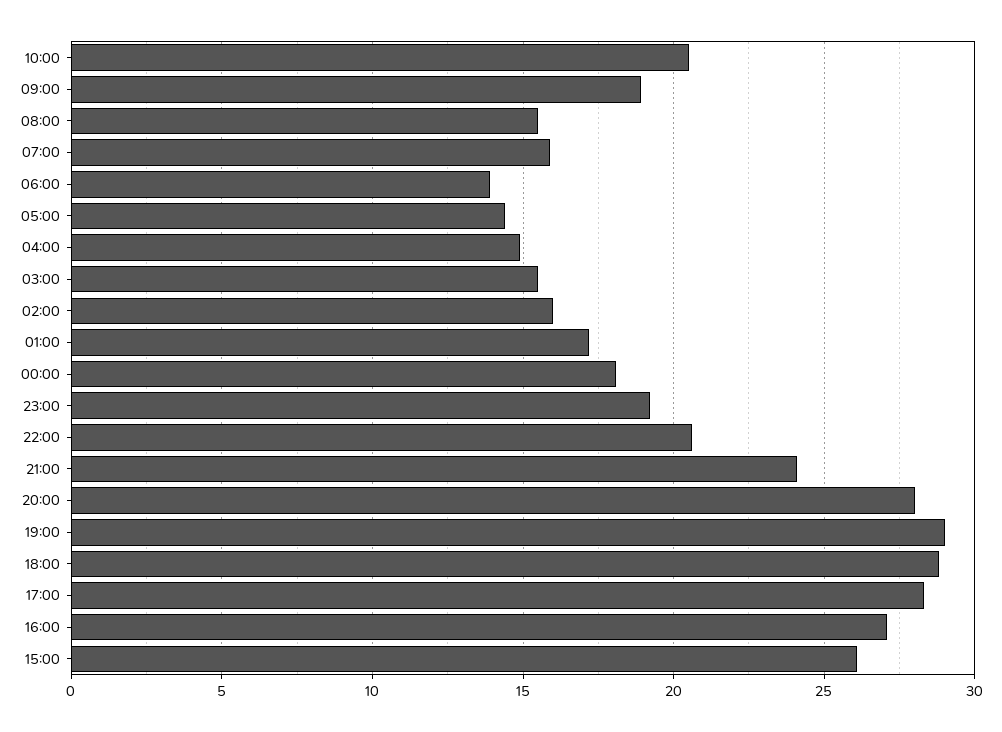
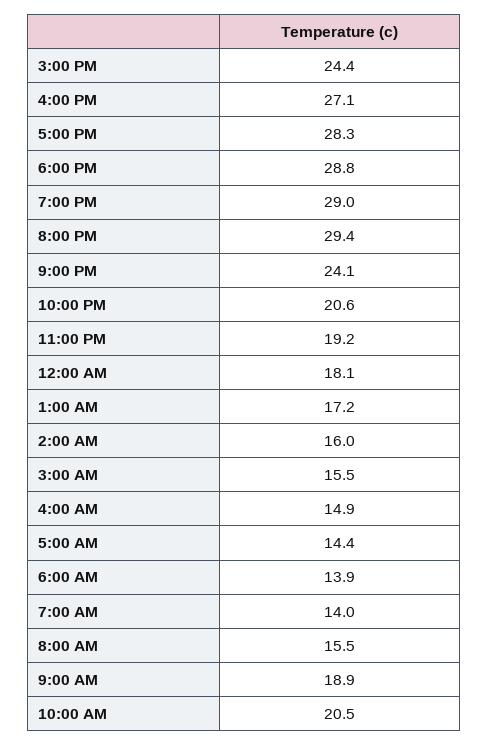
07:00: 16 -> 14
20:00: 28 -> 29.4
15:00: 26 -> 24.4

